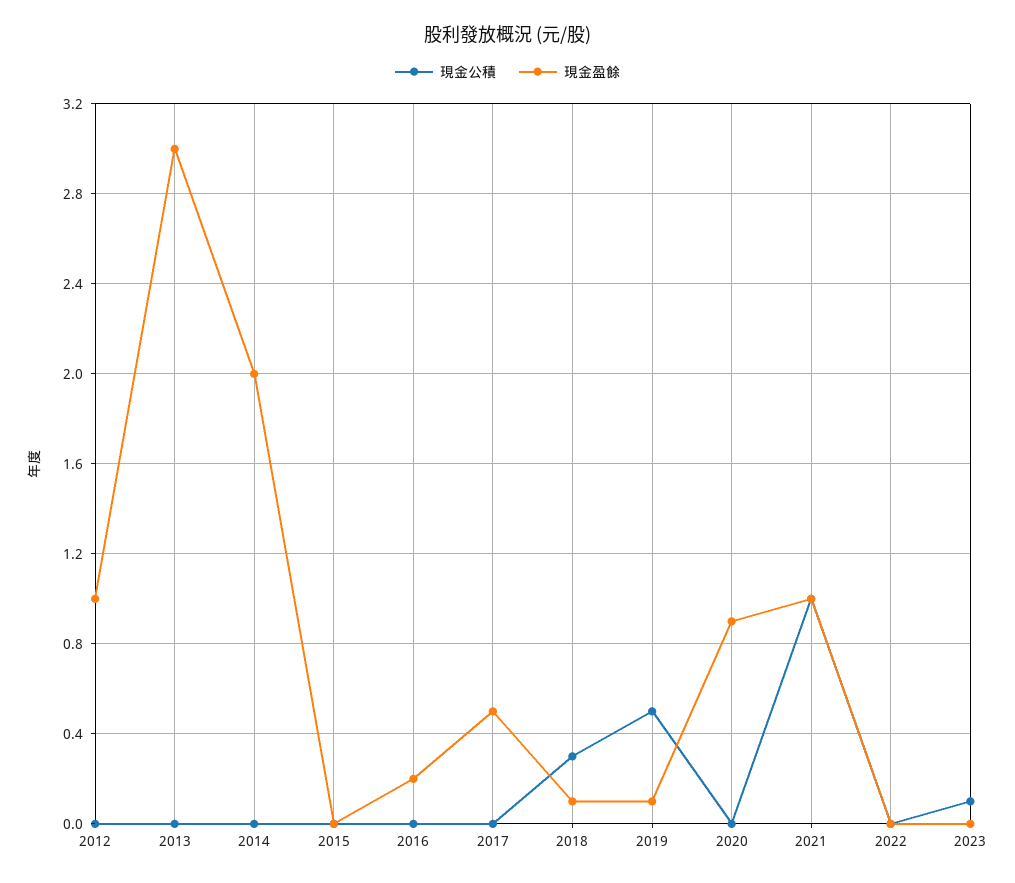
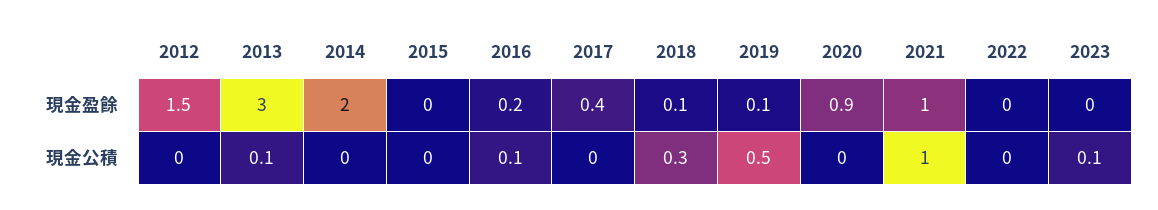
現金盈餘, 2012: 1 -> 1.5
現金公積, 2013: 0 -> 0.1
現金公積, 2016: 0 -> 0.1
現金盈餘, 2017: 0.5 -> 0.4

